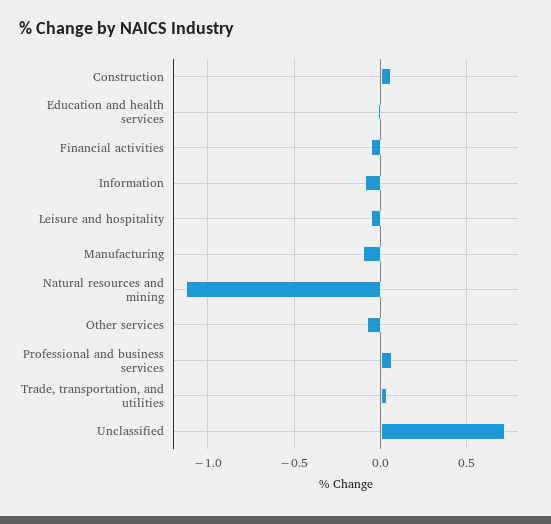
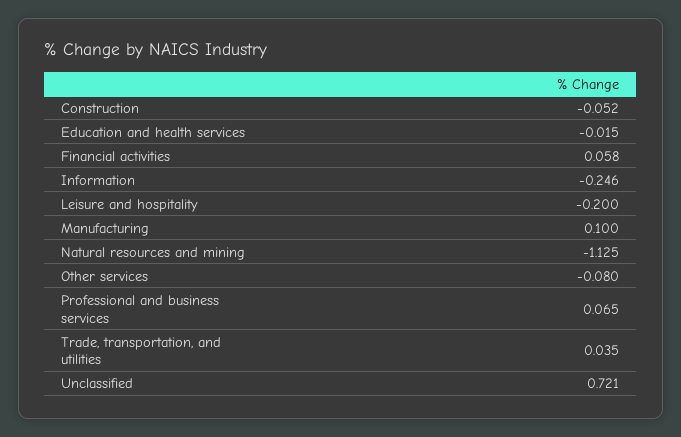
Construction: 0.05 -> -0.052
Financial activities: -0.05 -> 0.058
Information: -0.1 -> -0.246
Leisure and hospitality: -0.05 -> -0.2
Manufacturing: -0.1 -> 0.1

